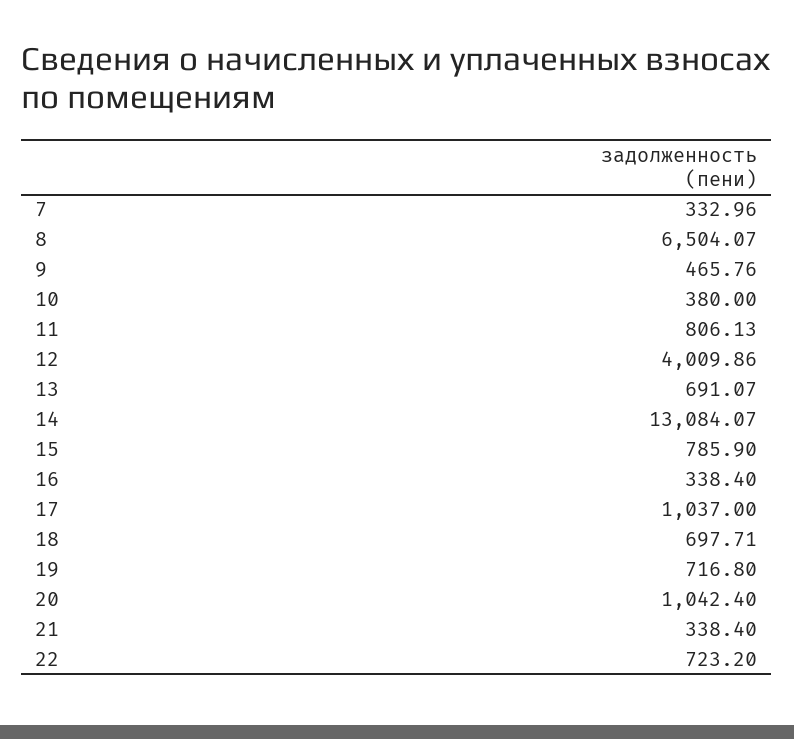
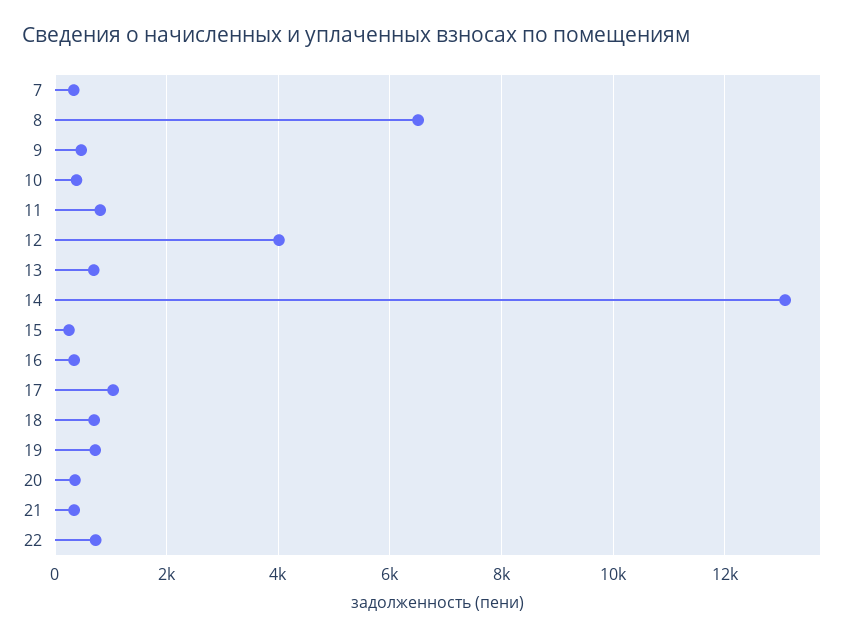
15: 785.9 -> 200
20: 1042.4 -> 400

